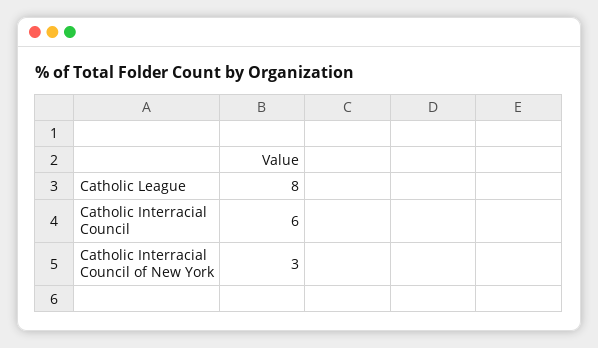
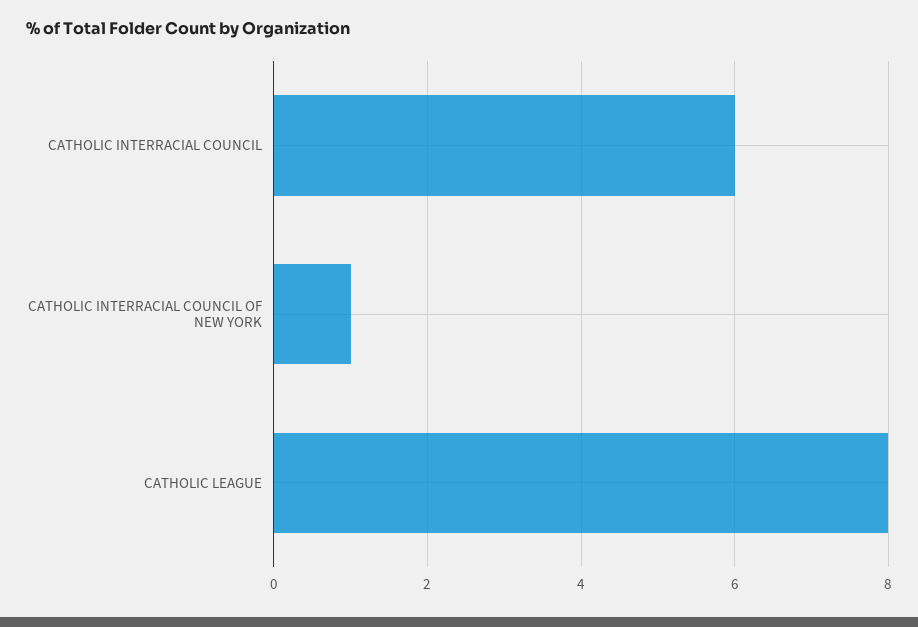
Catholic Interracial Council of New York: 3 -> 1

